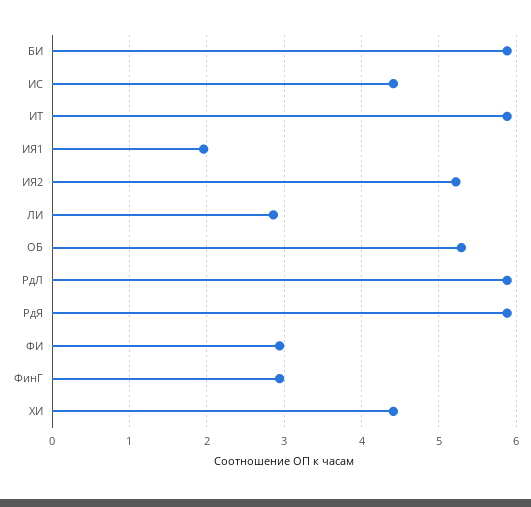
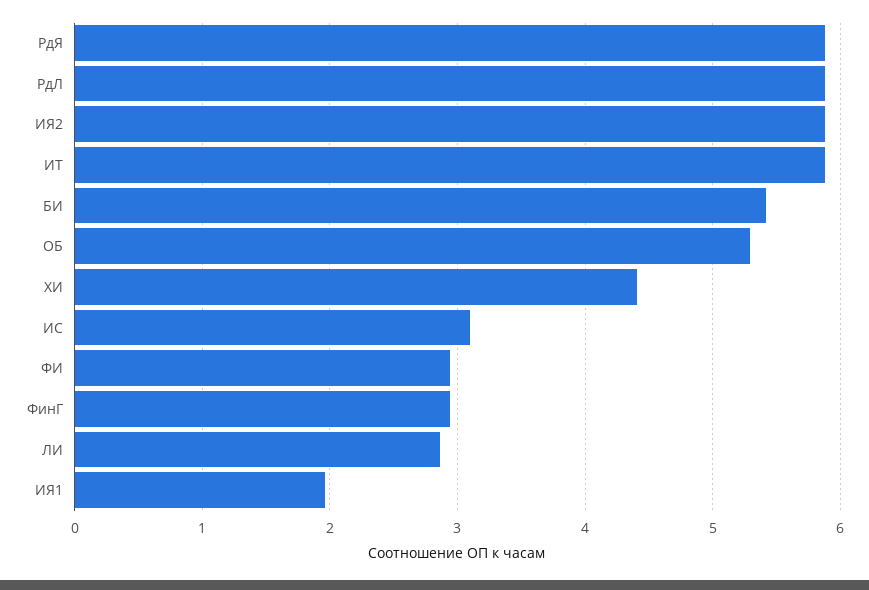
БИ: 5.9 -> 5.4
ИС: 4.4 -> 3.1
ИЯ2: 5.2 -> 5.9

